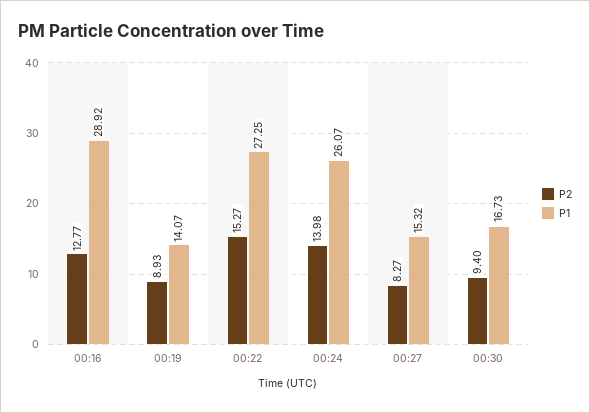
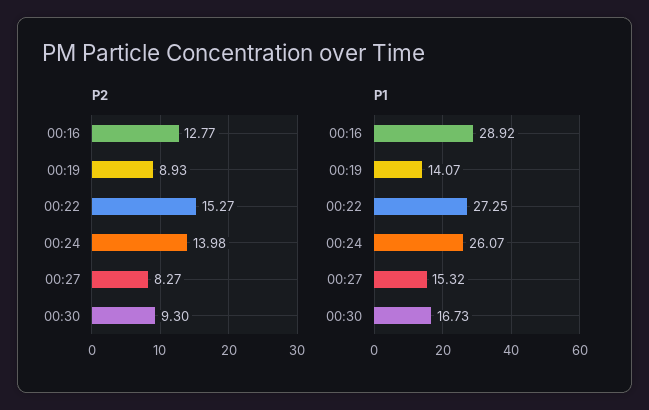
P2, 00:30: 9.4 -> 9.3

